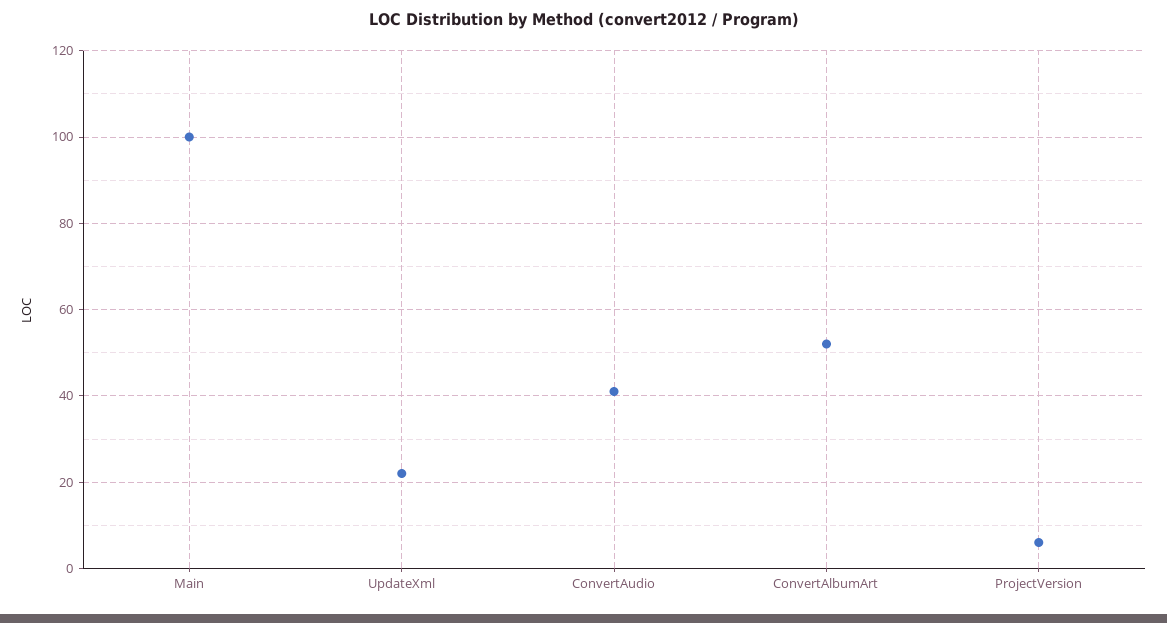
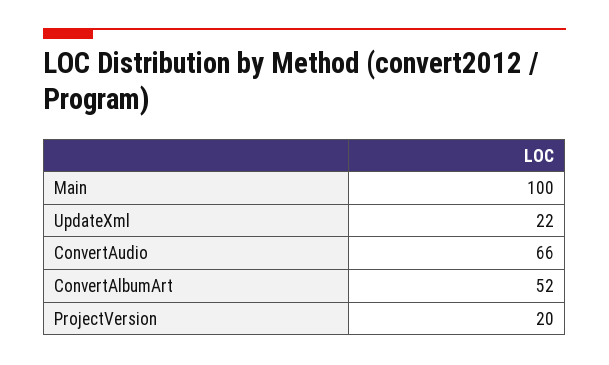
ConvertAudio: 40 -> 66
ProjectVersion: 5 -> 20

